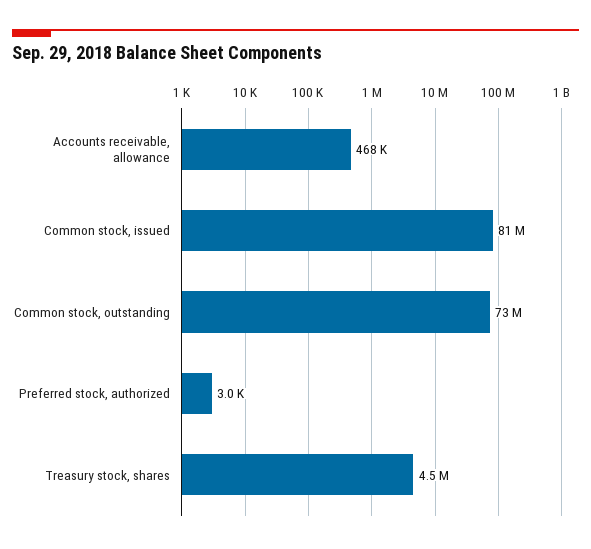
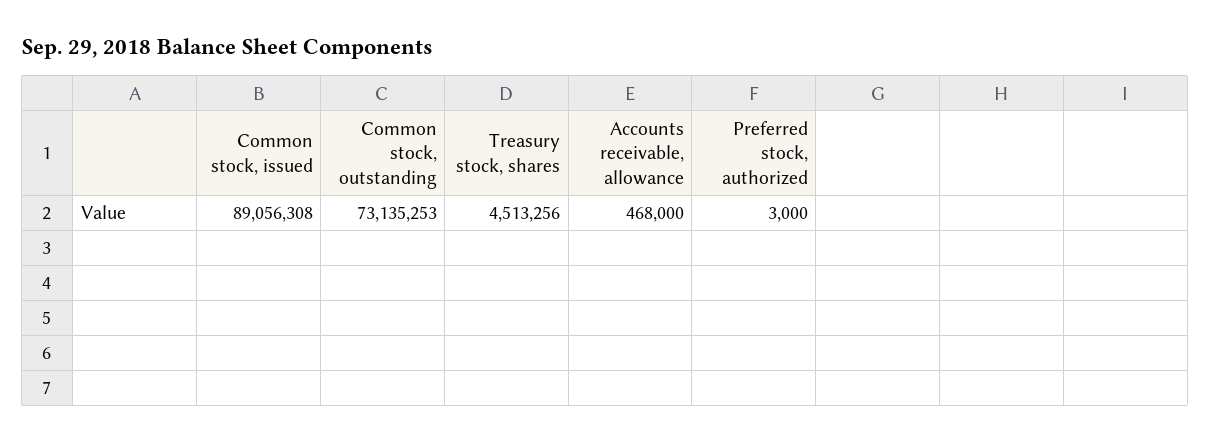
Common stock, issued: 81000000 -> 89056308

